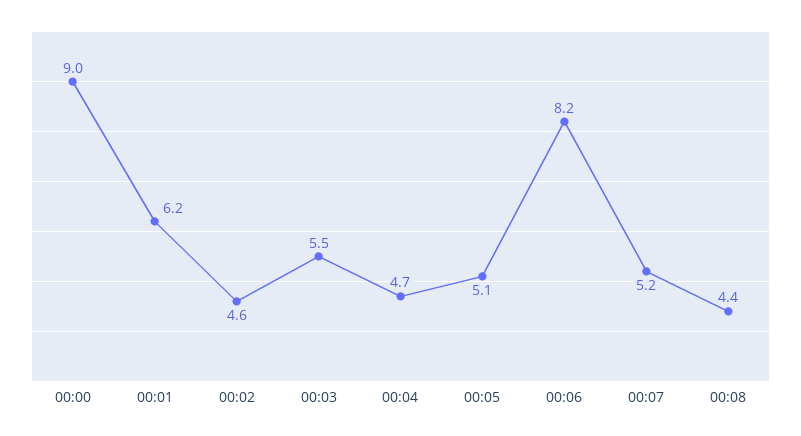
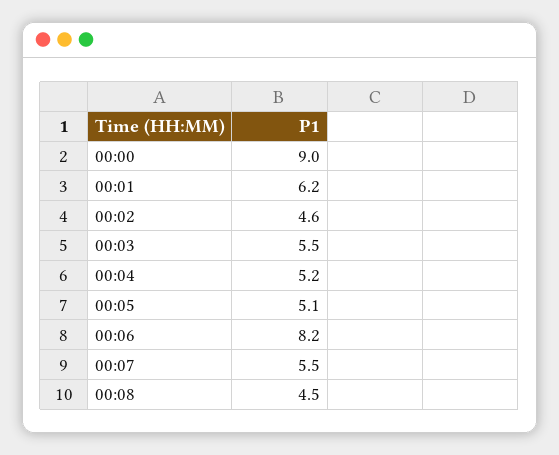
00:04: 4.7 -> 5.2
00:07: 5.2 -> 5.5
00:08: 4.4 -> 4.5

